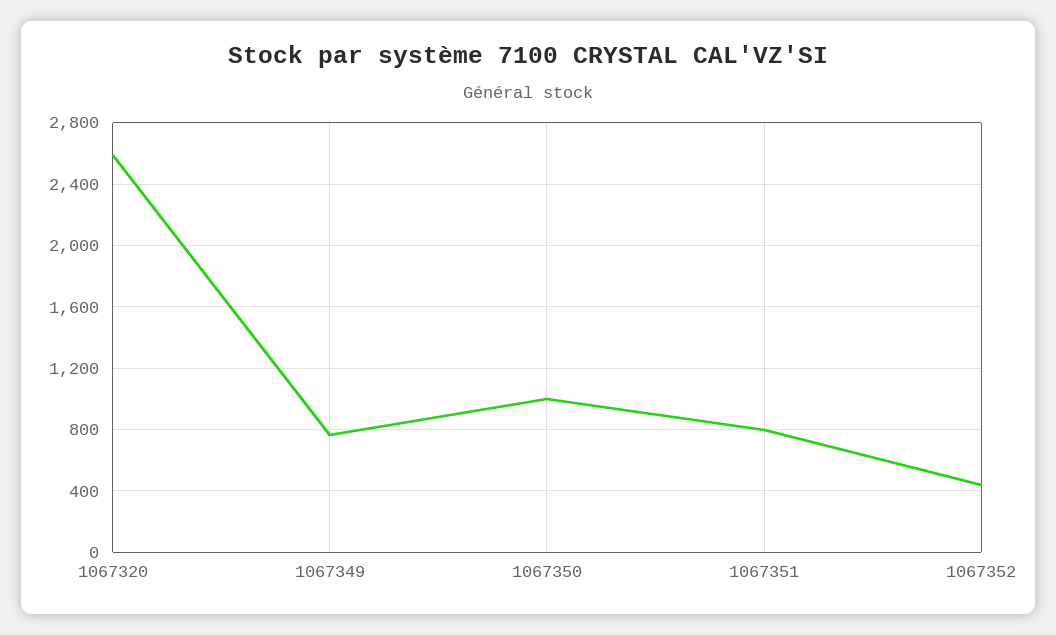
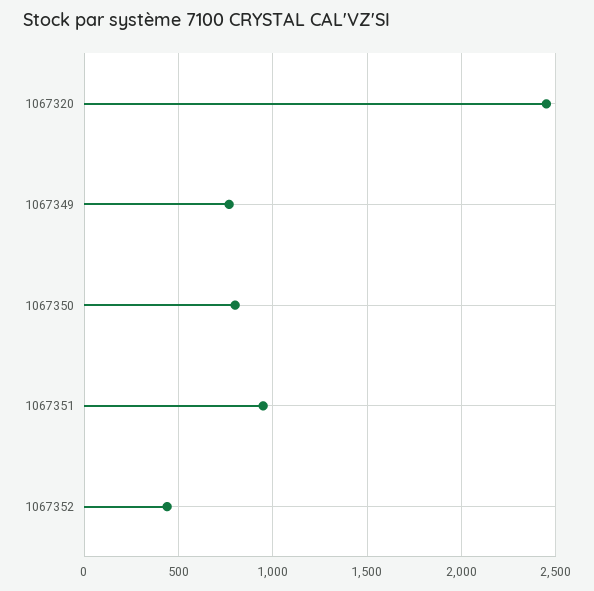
1067320: 2600 -> 2450
1067350: 1000 -> 800
1067351: 800 -> 950

